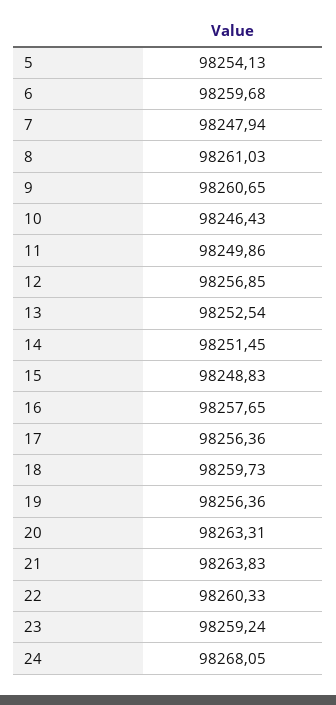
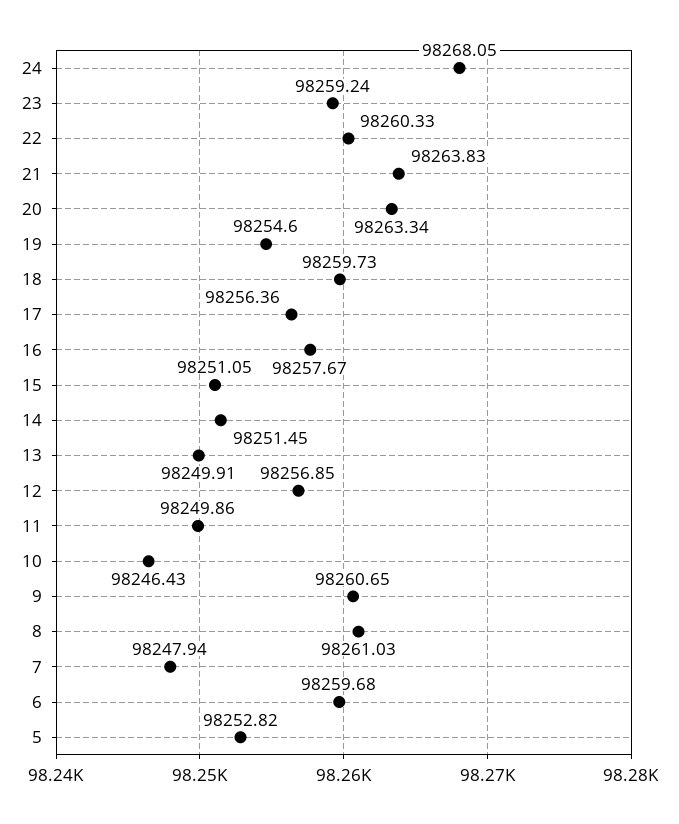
5: 98254.13 -> 98252.82
13: 98252.54 -> 98249.91
15: 98248.83 -> 98251.05
16: 98257.65 -> 98257.67
19: 98256.36 -> 98254.6
20: 98263.31 -> 98263.34

